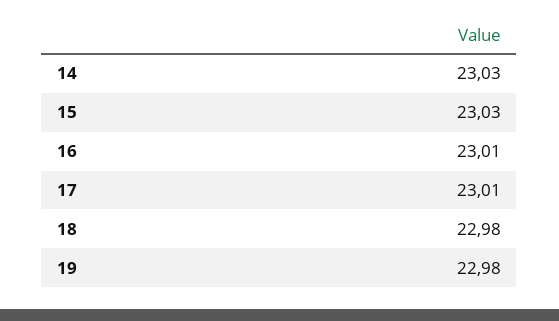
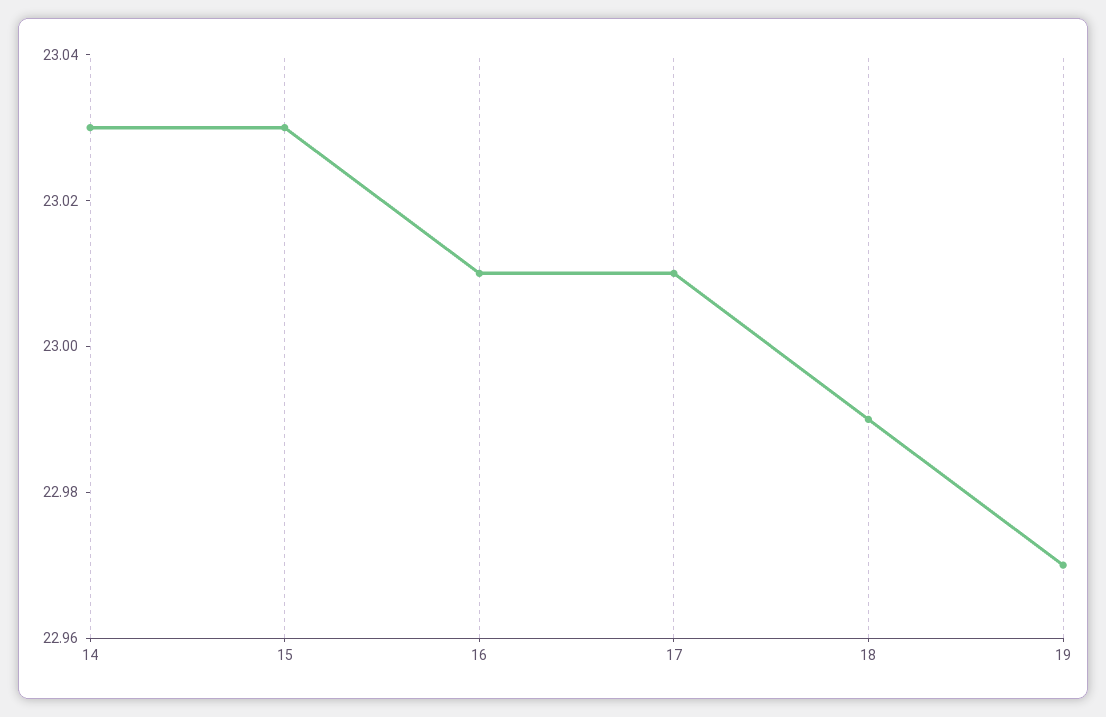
18: 22.98 -> 22.99
19: 22.98 -> 22.97

